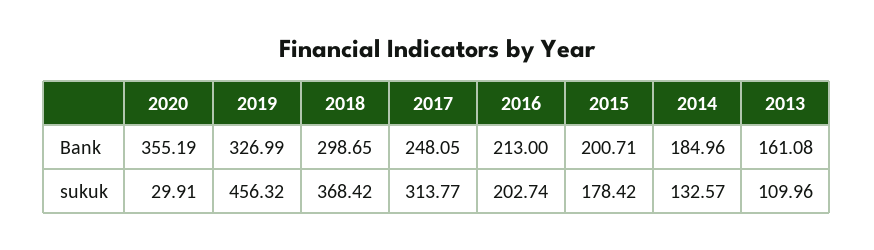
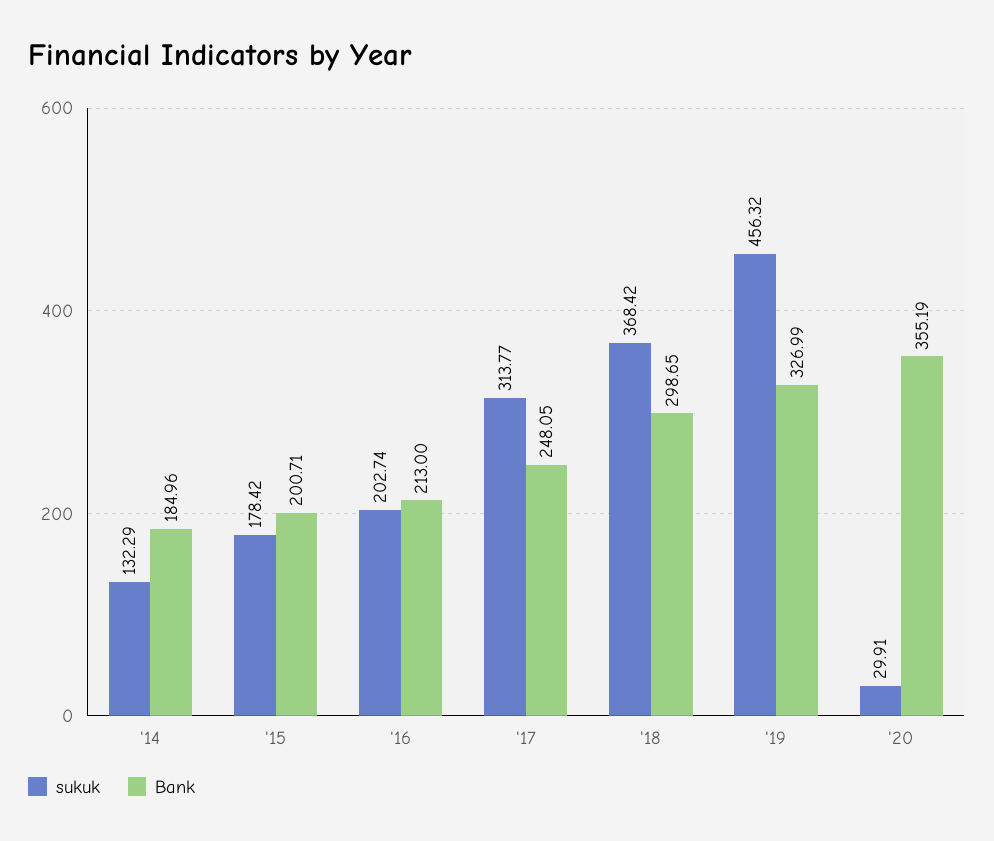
Bank, 2013: 161.08 -> none
sukuk, 2014: 132.57 -> 132.29
sukuk, 2013: 109.96 -> none

